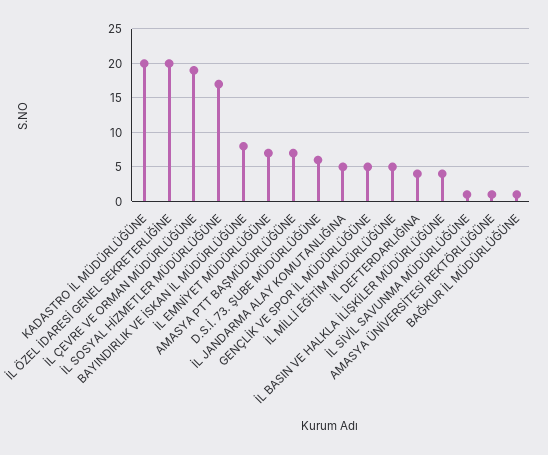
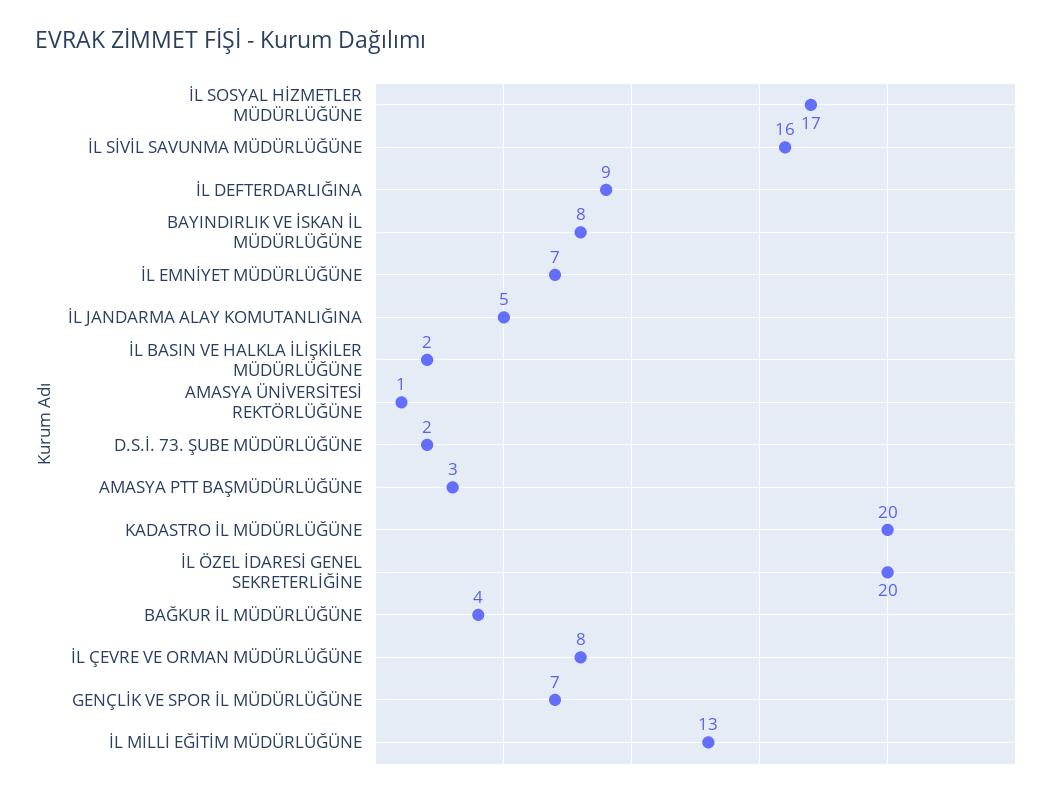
İL ÇEVRE VE ORMAN MÜDÜRLÜĞÜNE: 19 -> 8
AMASYA PTT BAŞMÜDÜRLÜĞÜNE: 7 -> 3
D.S.İ. 73. ŞUBE MÜDÜRLÜĞÜNE: 6 -> 2
GENÇLİK VE SPOR İL MÜDÜRLÜĞÜNE: 5 -> 7
İL MİLLİ EĞİTİM MÜDÜRLÜĞÜNE: 5 -> 13
İL DEFTERDARLIĞINA: 4 -> 9
İL BASIN VE HALKLA İLİŞKİLER MÜDÜRLÜĞÜNE: 4 -> 2
İL SİVİL SAVUNMA MÜDÜRLÜĞÜNE: 1 -> 16
BAĞKUR İL MÜDÜRLÜĞÜNE: 1 -> 4

